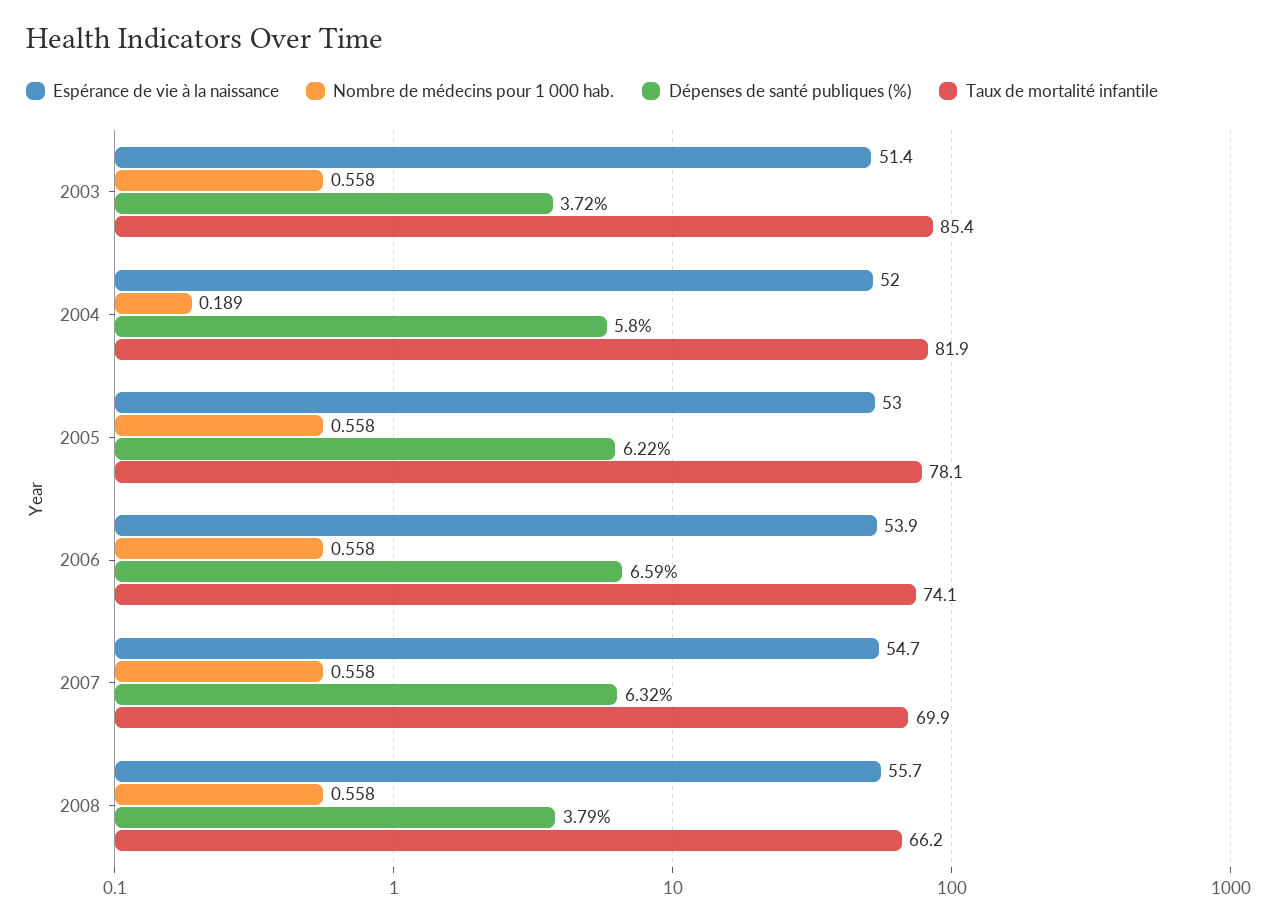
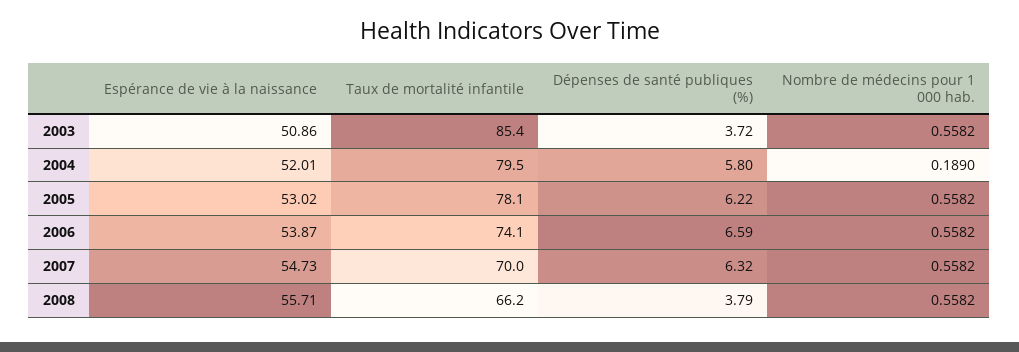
Espérance de vie à la naissance, 2003: 51.4 -> 50.86
Taux de mortalité infantile, 2004: 81.9 -> 79.5
Taux de mortalité infantile, 2007: 69.9 -> 70

